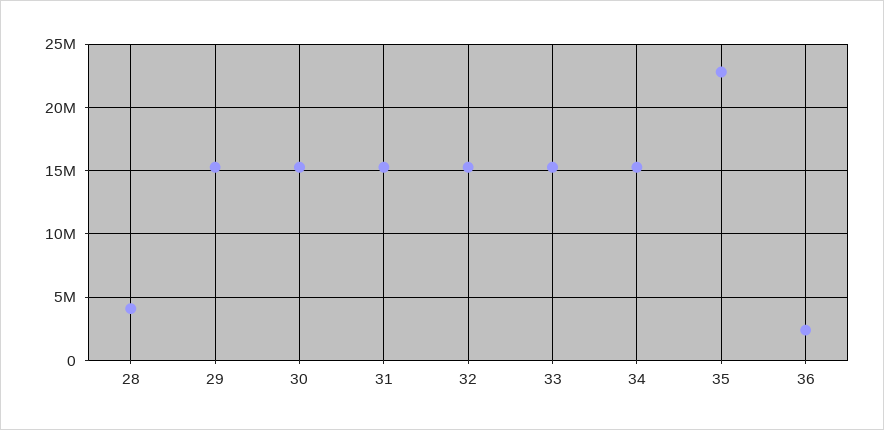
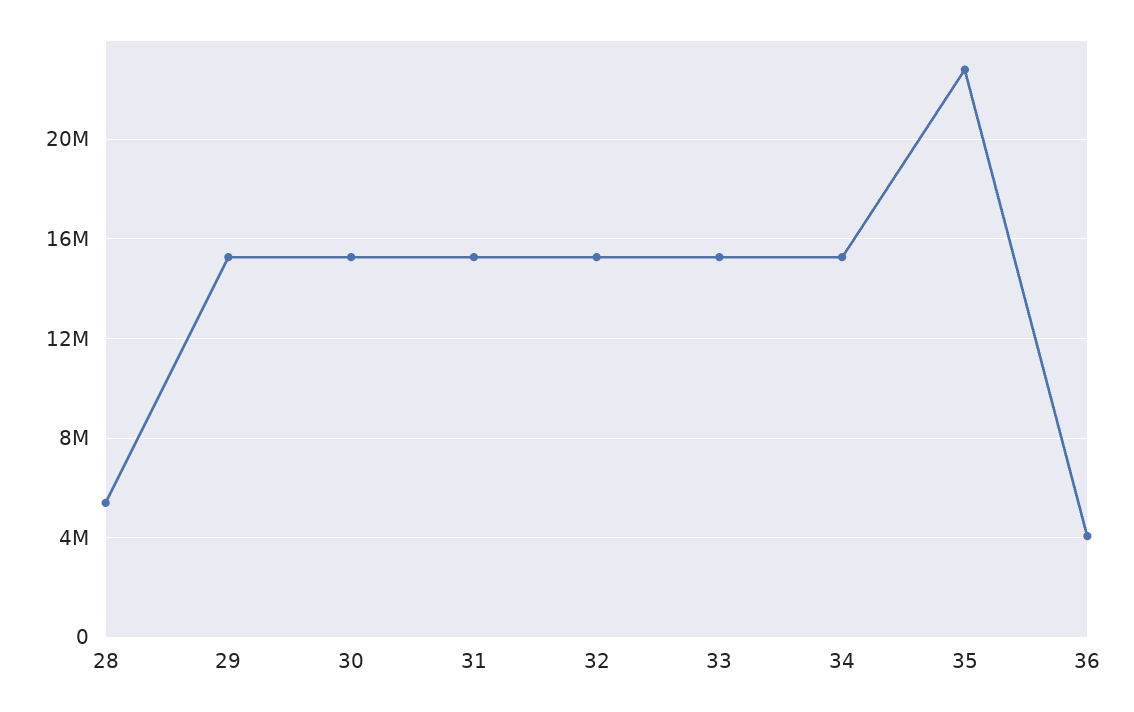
28: 4000000 -> 5500000
36: 2500000 -> 4000000

